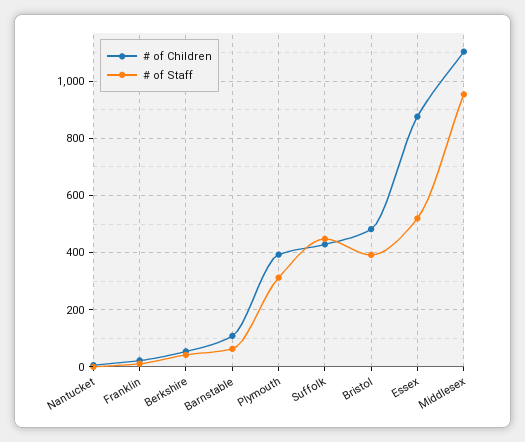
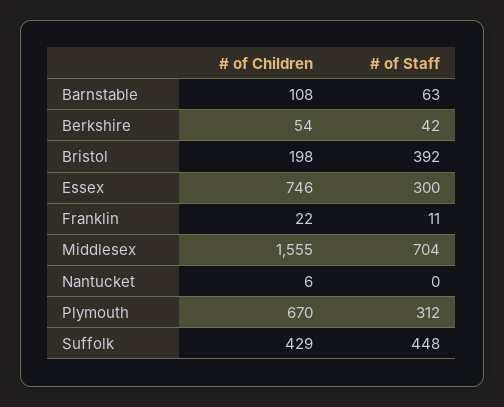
# of Children, Plymouth: 400 -> 670
# of Children, Bristol: 475 -> 198
# of Children, Essex: 875 -> 746
# of Staff, Essex: 525 -> 300
# of Children, Middlesex: 1100 -> 1555
# of Staff, Middlesex: 950 -> 704

